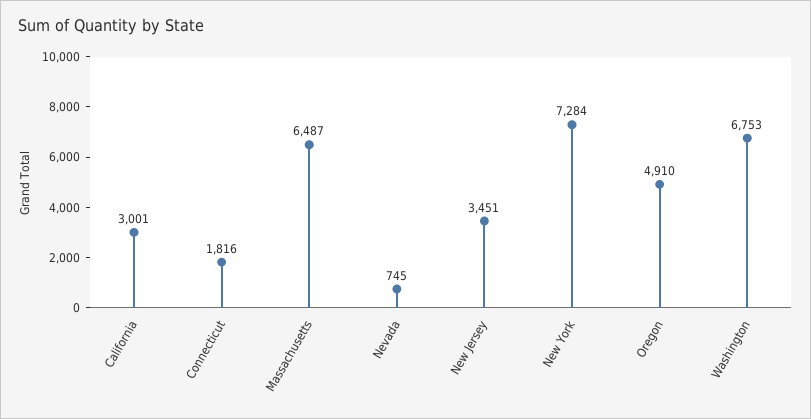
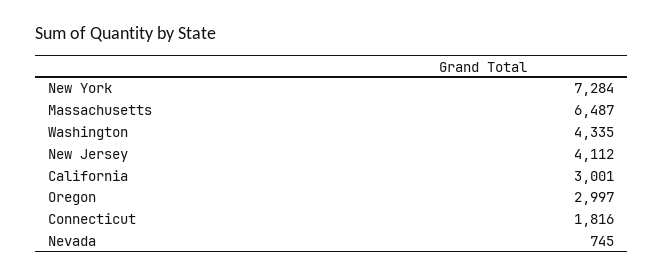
New Jersey: 3451 -> 4112
Oregon: 4910 -> 2997
Washington: 6753 -> 4335

